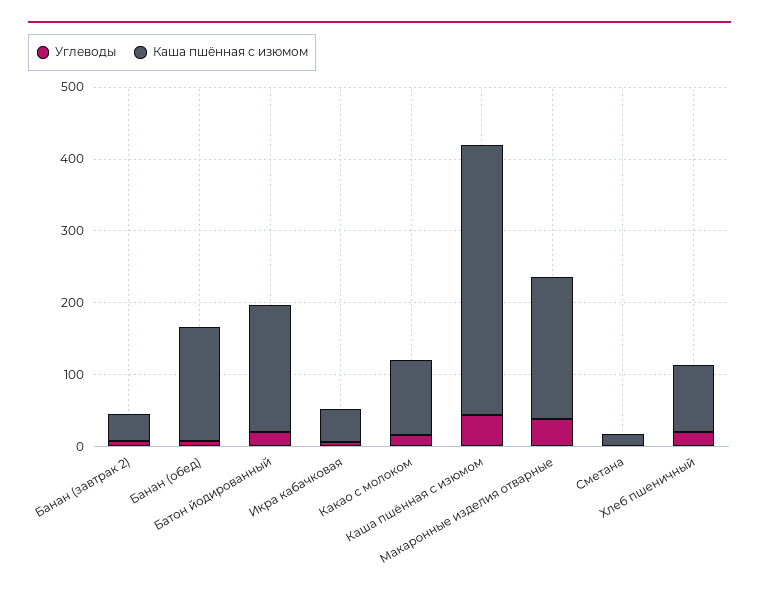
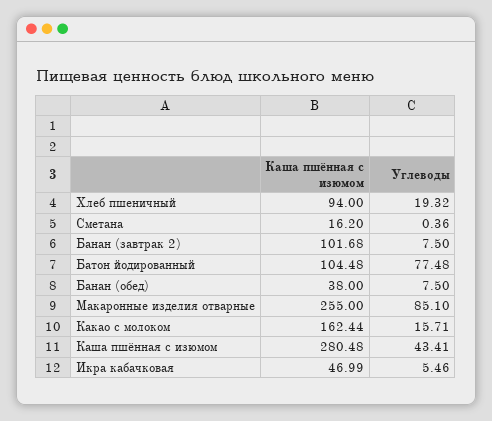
Каша пшённая с изюмом, Банан (завтрак 2): 40 -> 101.68
Каша пшённая с изюмом, Банан (обед): 160 -> 38
Углеводы, Батон йодированный: 20 -> 77.48
Каша пшённая с изюмом, Батон йодированный: 180 -> 104.48
Каша пшённая с изюмом, Какао с молоком: 100 -> 162.44
Каша пшённая с изюмом, Каша пшённая с изюмом: 380 -> 280.48
Углеводы, Макаронные изделия отварные: 40 -> 85.1
Каша пшённая с изюмом, Макаронные изделия отварные: 200 -> 255

